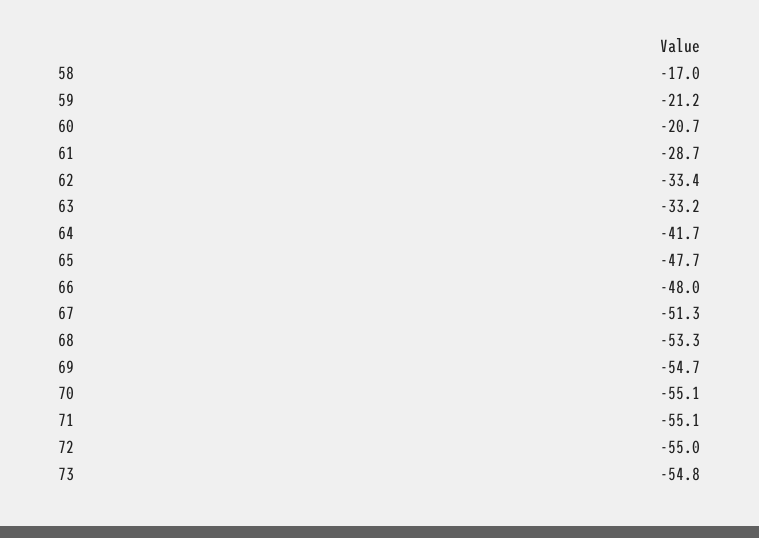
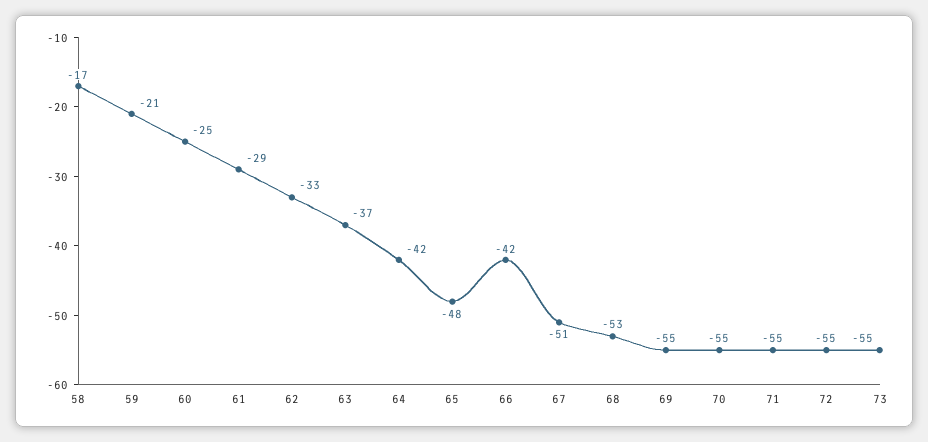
60: -20.7 -> -25
63: -33.2 -> -37
66: -48 -> -42

